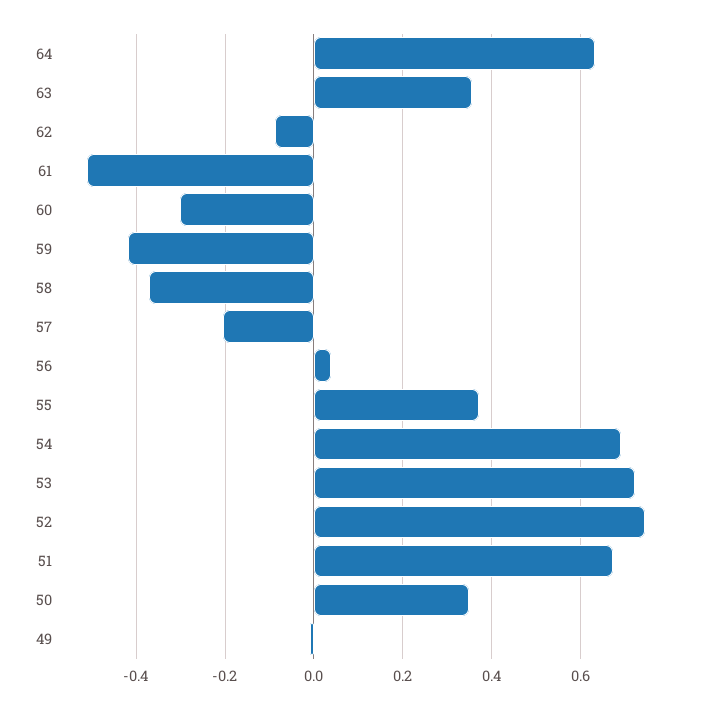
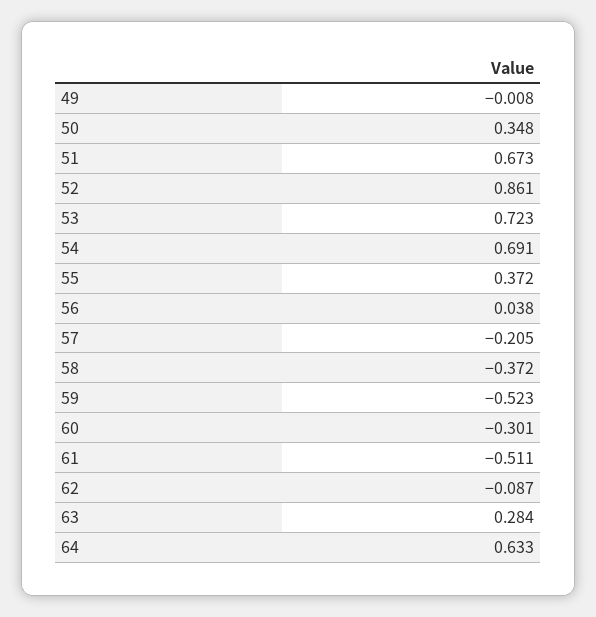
63: 0.36 -> 0.284
59: -0.42 -> -0.523
52: 0.74 -> 0.861

